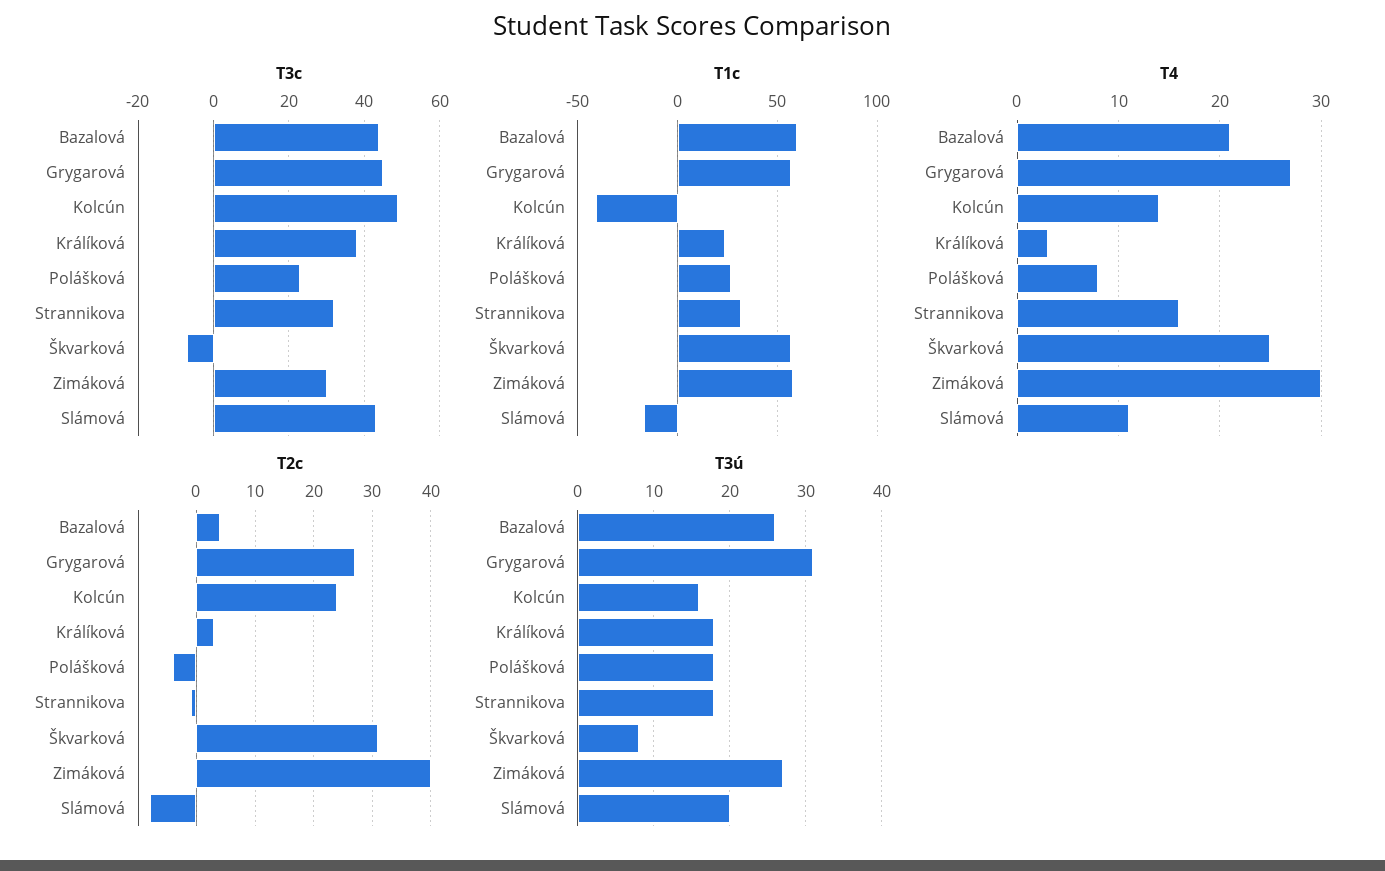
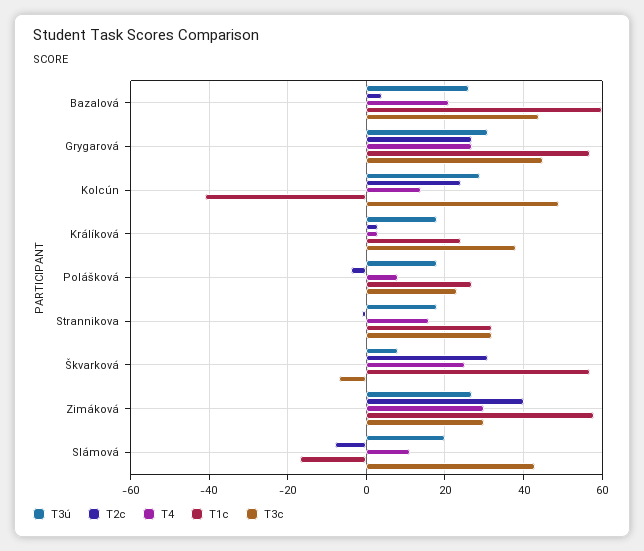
T3ú, Kolcún: 16 -> 30

